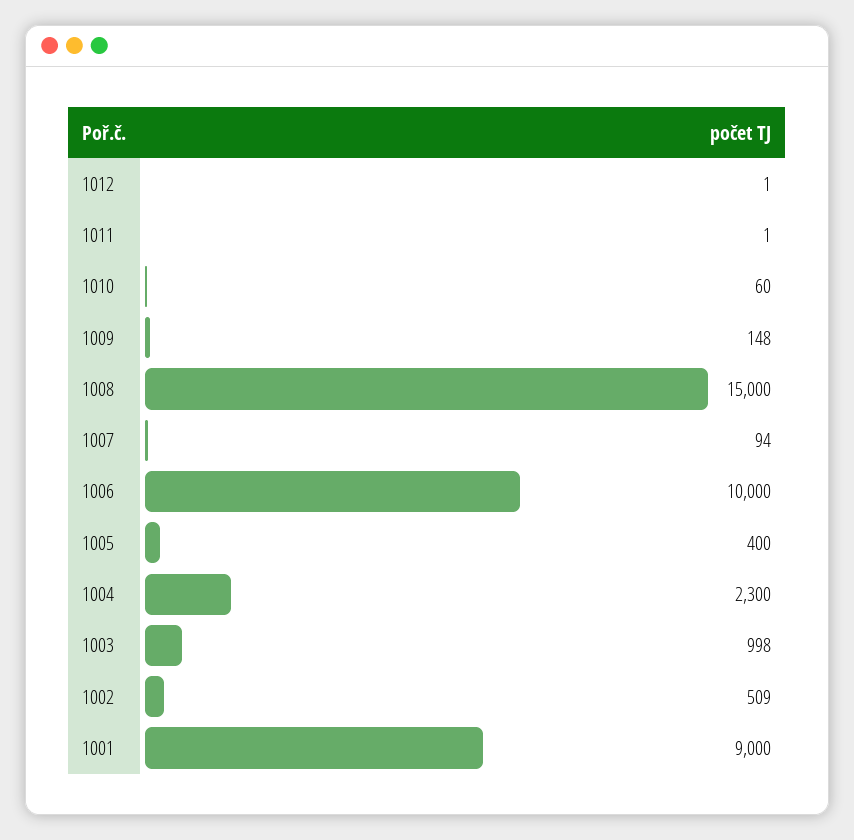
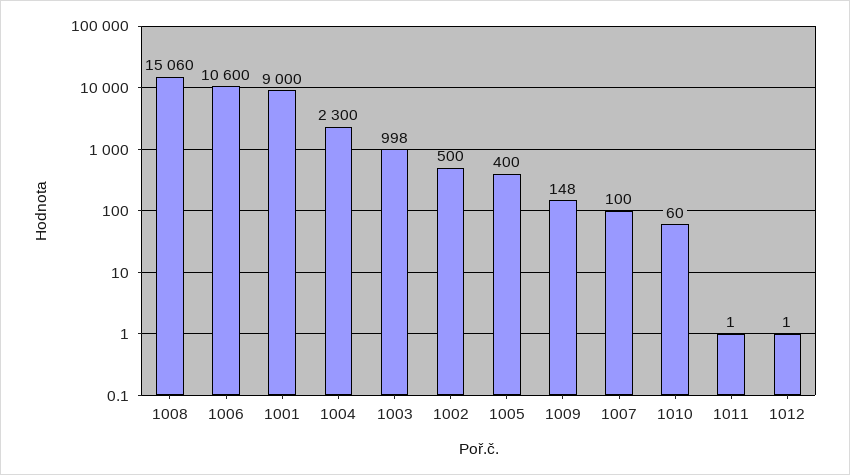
1008: 15000 -> 15060
1007: 94 -> 100
1006: 10000 -> 10600
1002: 509 -> 500

